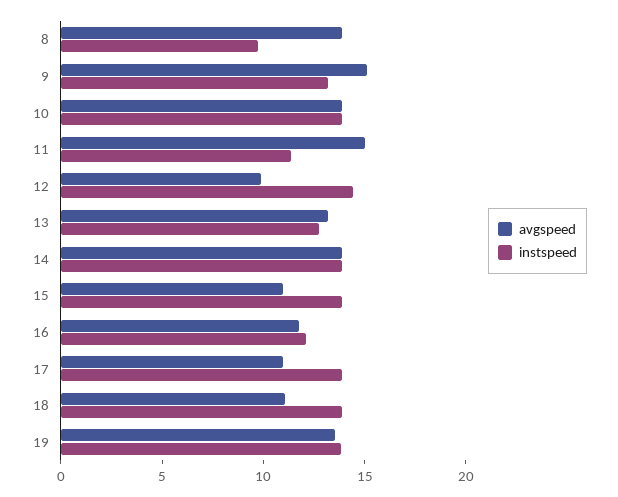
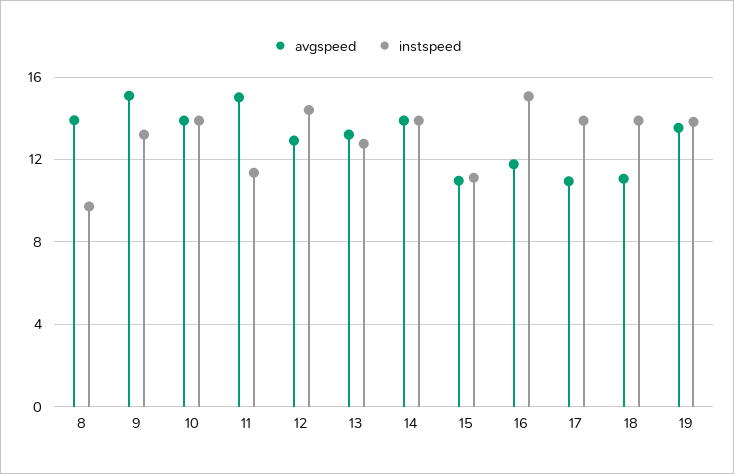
avgspeed, 12: 10 -> 13
instspeed, 15: 14 -> 11
instspeed, 16: 12 -> 15

